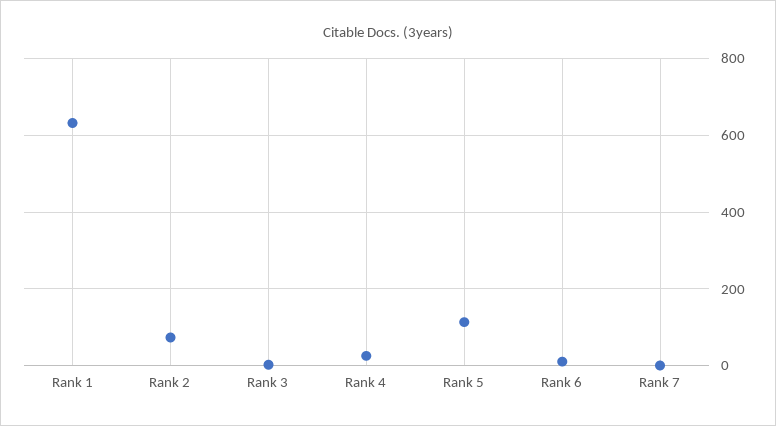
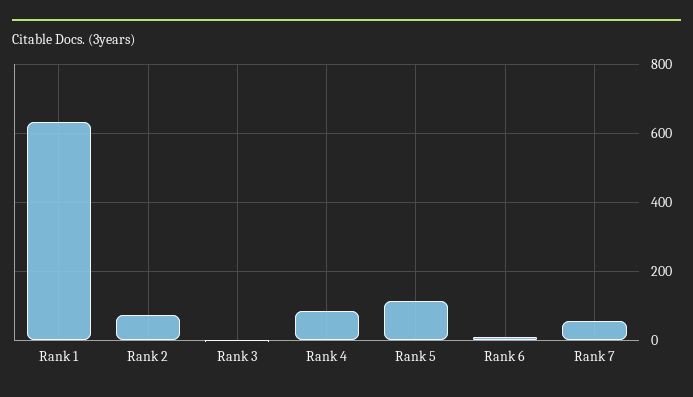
Rank 4: 20 -> 80
Rank 7: 0 -> 60

